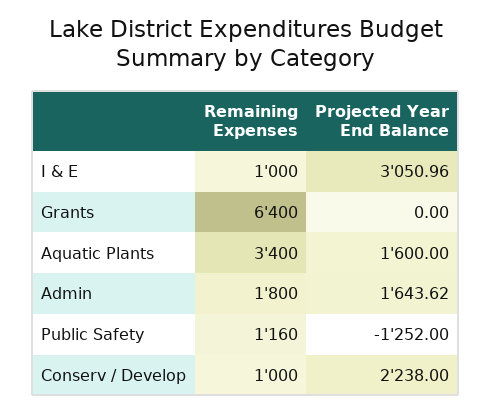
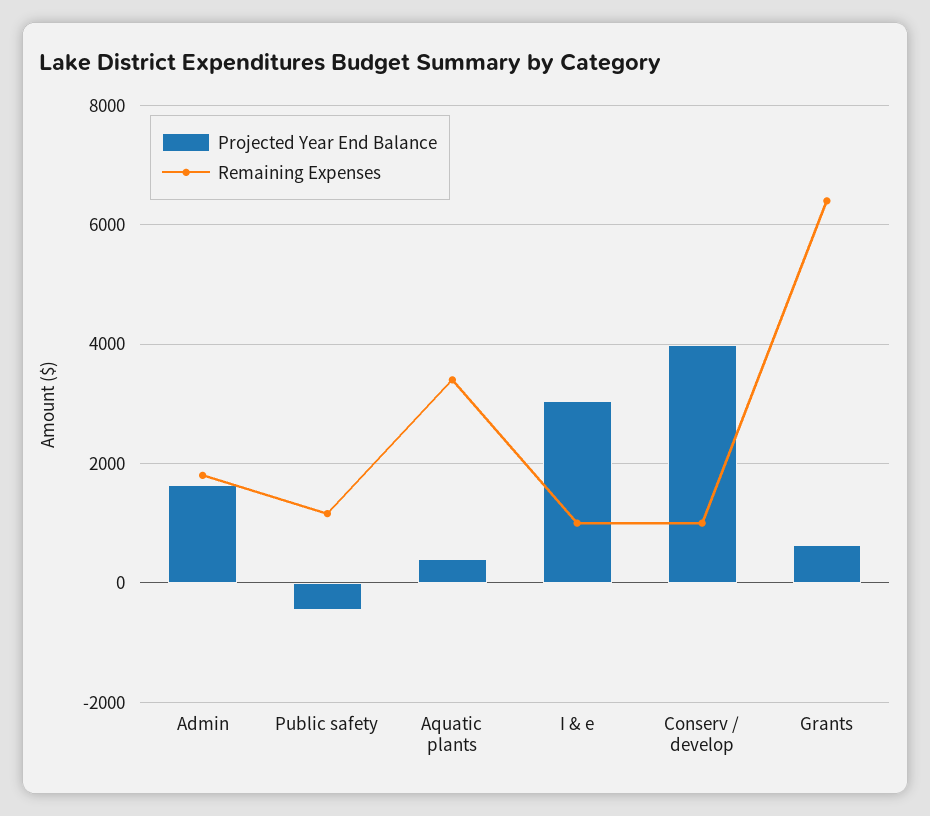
Projected Year End Balance, Grants: 0 -> 600
Projected Year End Balance, Aquatic Plants: 1600 -> 400
Projected Year End Balance, Public Safety: -1252 -> -400
Projected Year End Balance, Conserv / Develop: 2238 -> 4000

